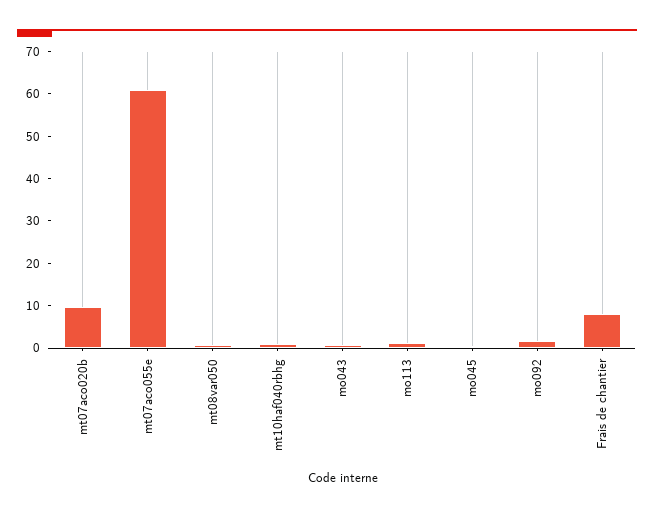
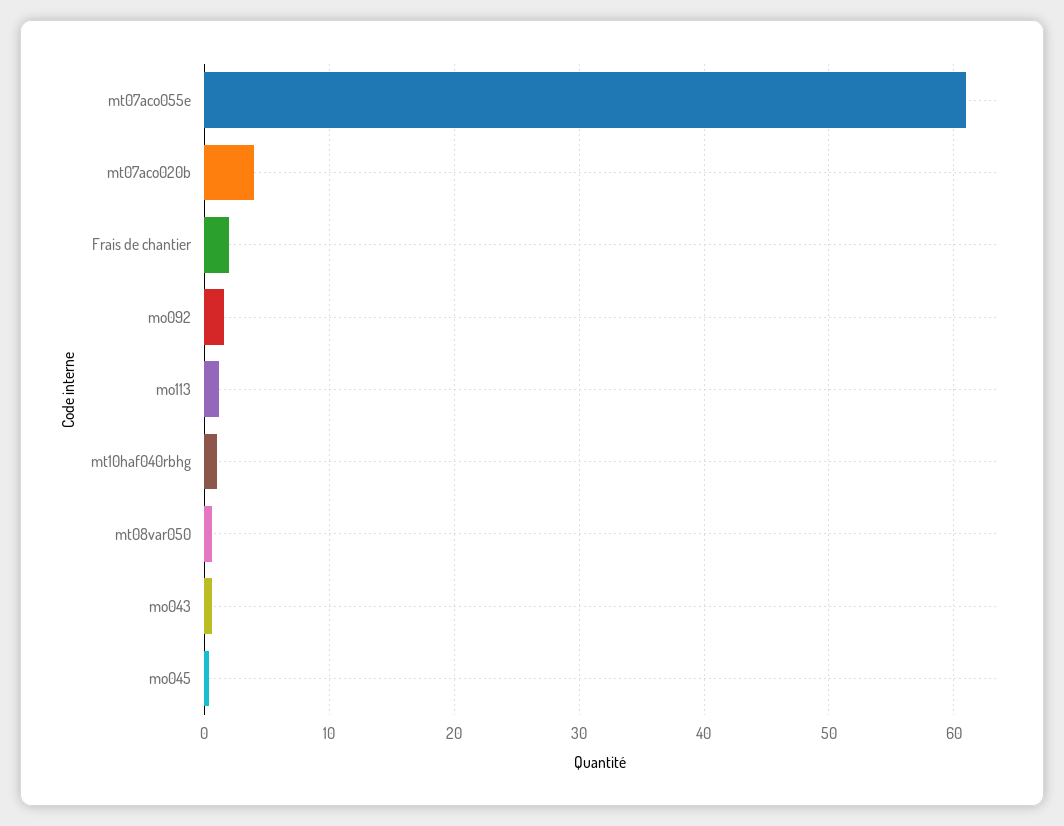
mt07aco020b: 10 -> 4
Frais de chantier: 8 -> 2

